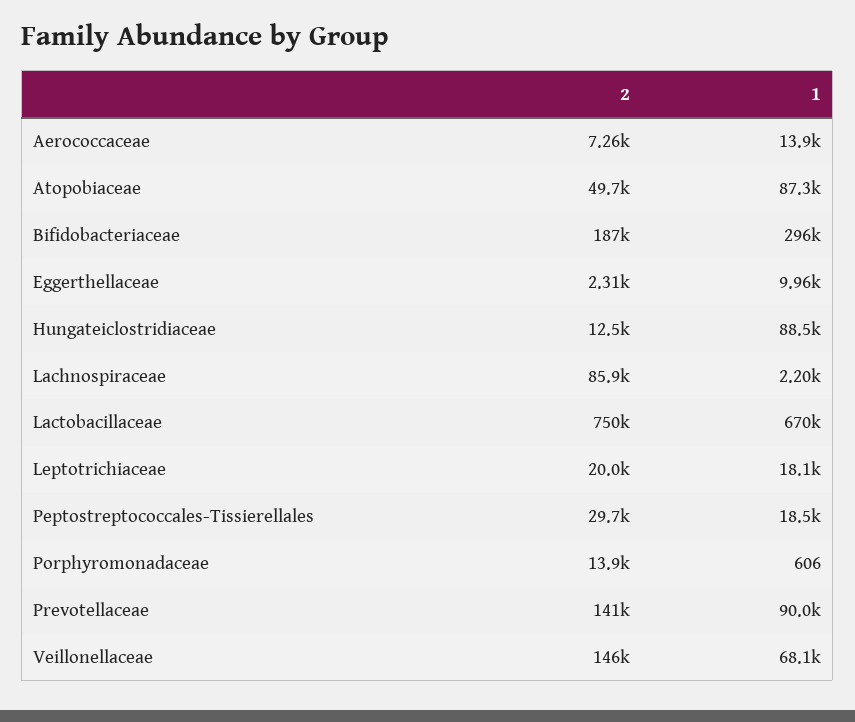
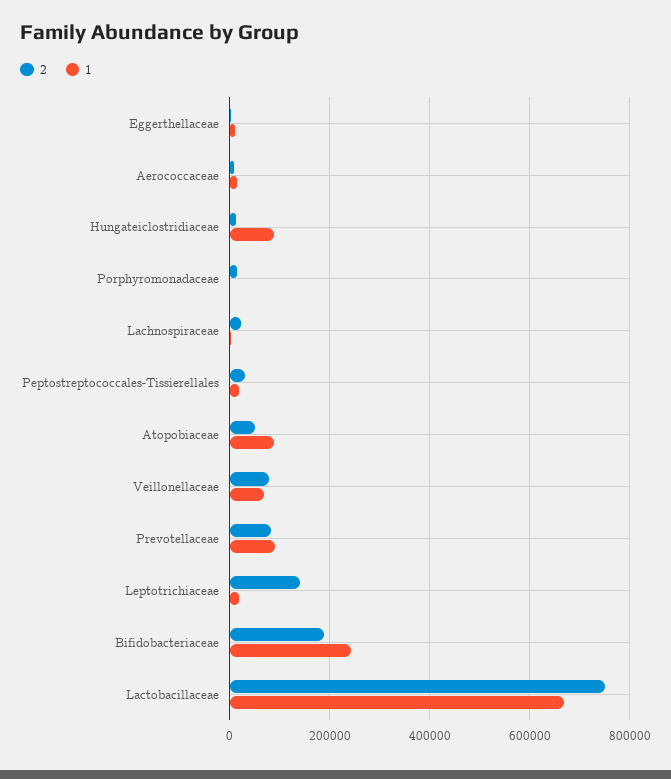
1, Bifidobacteriaceae: 296000 -> 240000
2, Lachnospiraceae: 85900 -> 20000
2, Leptotrichiaceae: 20000 -> 140000
2, Prevotellaceae: 141000 -> 80000
2, Veillonellaceae: 146000 -> 80000

